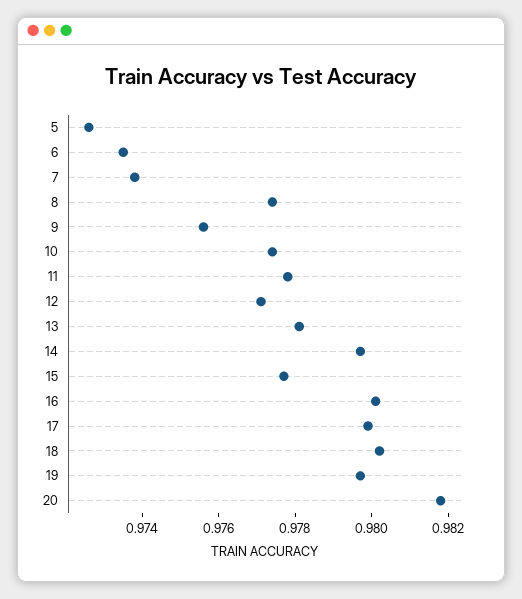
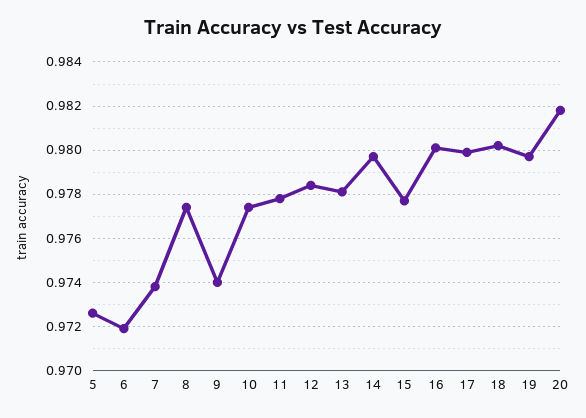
6: 0.9735 -> 0.972
9: 0.9755 -> 0.974
12: 0.977 -> 0.9785

